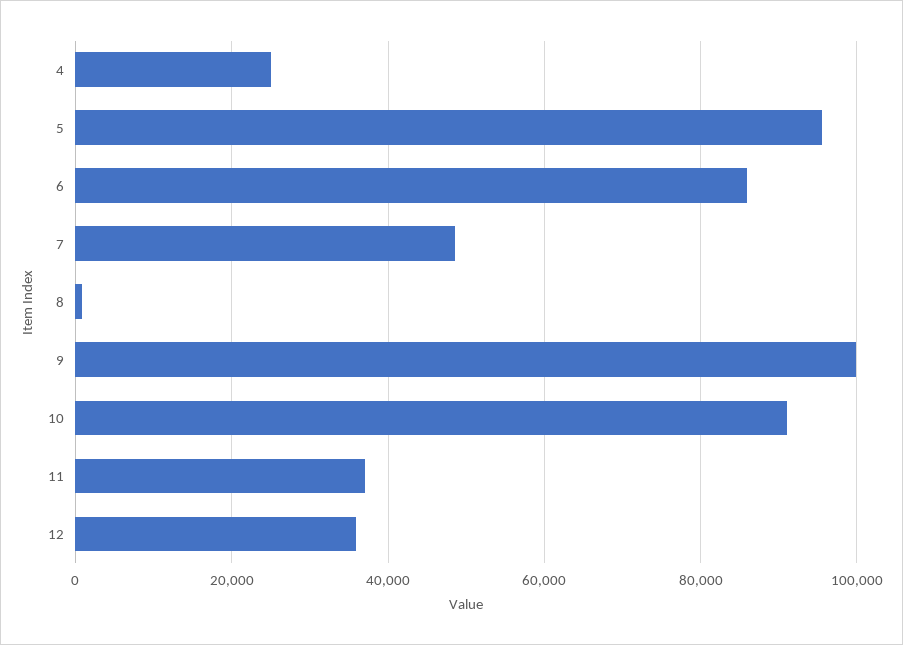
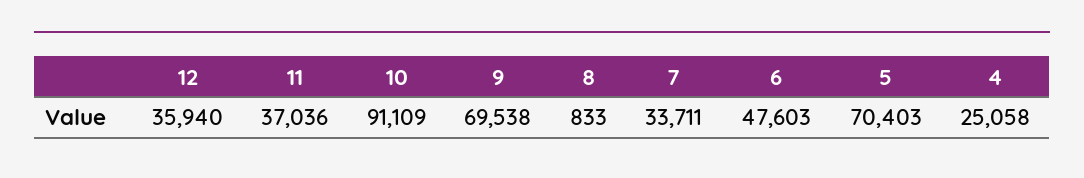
5: 96000 -> 70403
6: 86000 -> 47603
7: 48000 -> 33711
9: 100000 -> 69538

